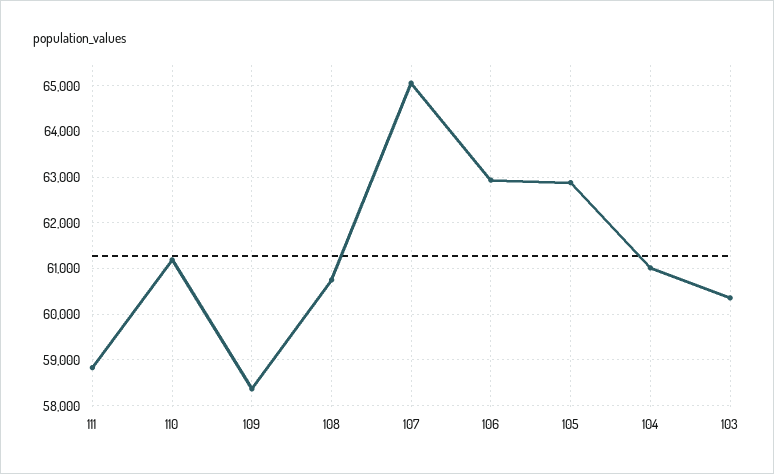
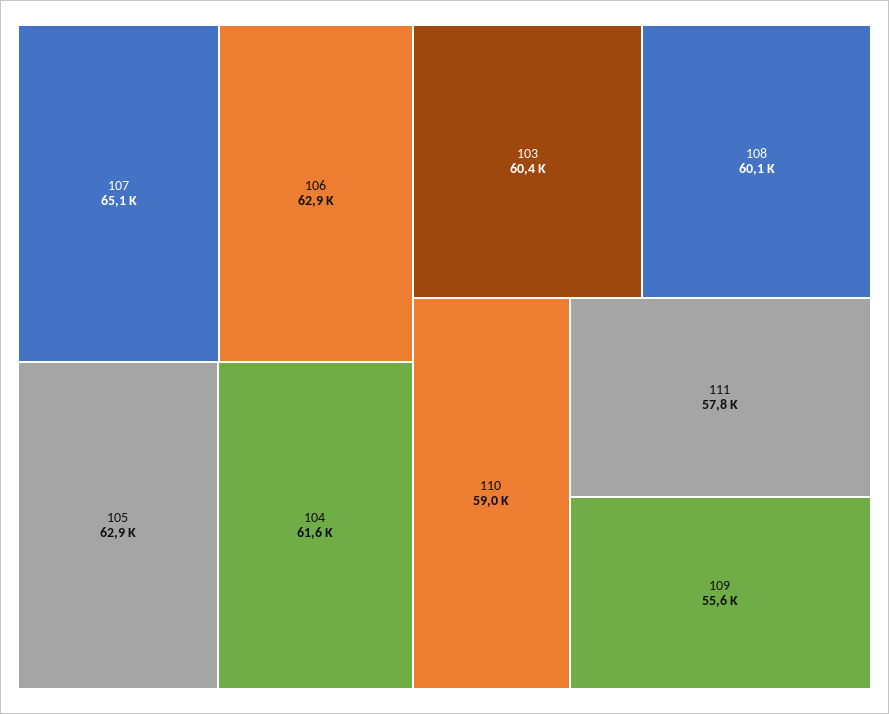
111: 58800 -> 57800
110: 61200 -> 59000
109: 58400 -> 55600
108: 60800 -> 60100
104: 61000 -> 61600

